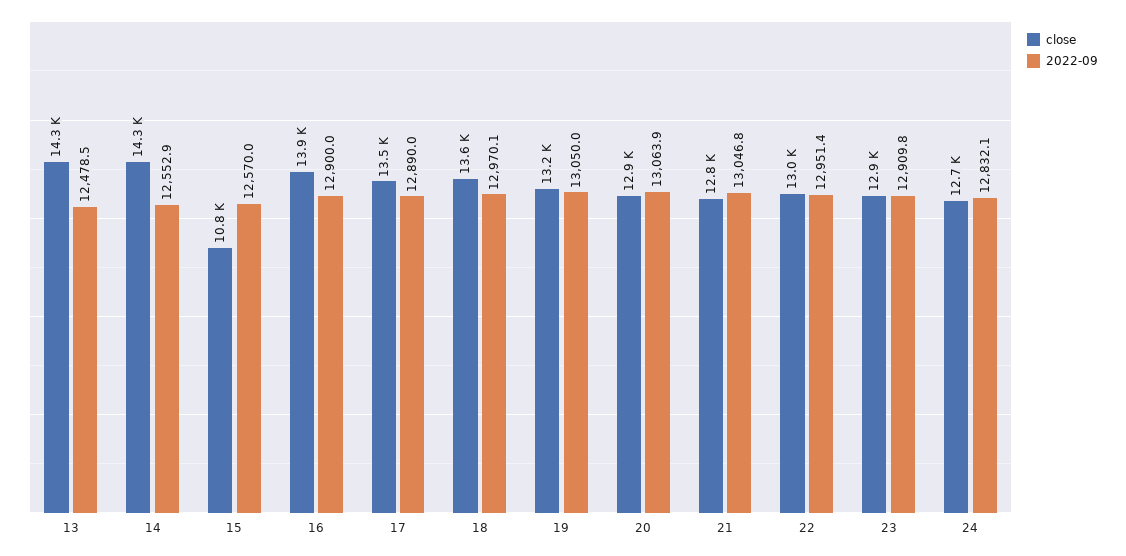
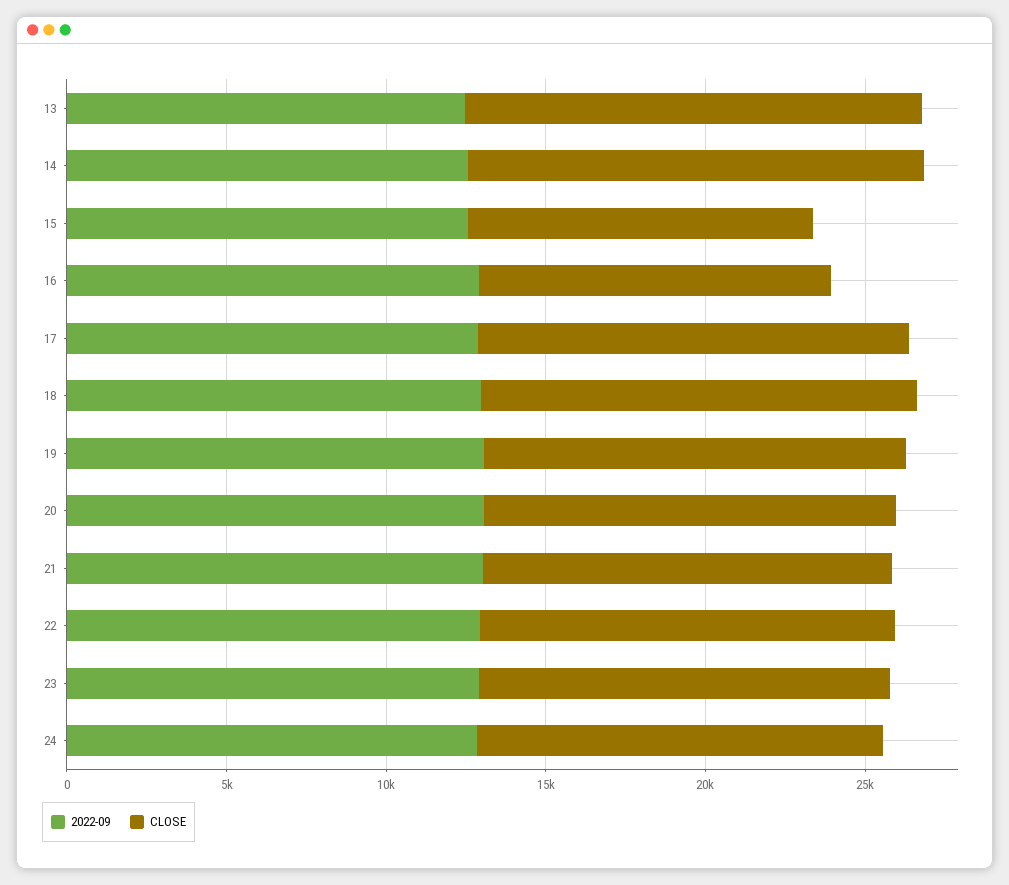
close, 16: 13900 -> 11000

